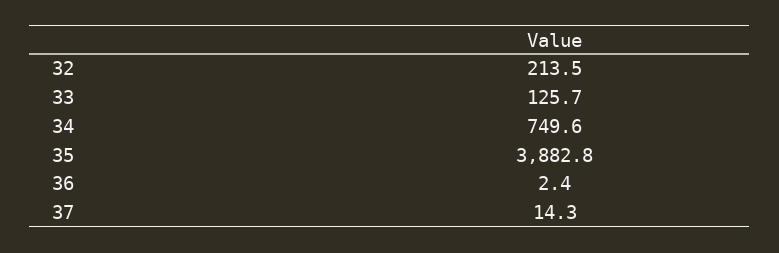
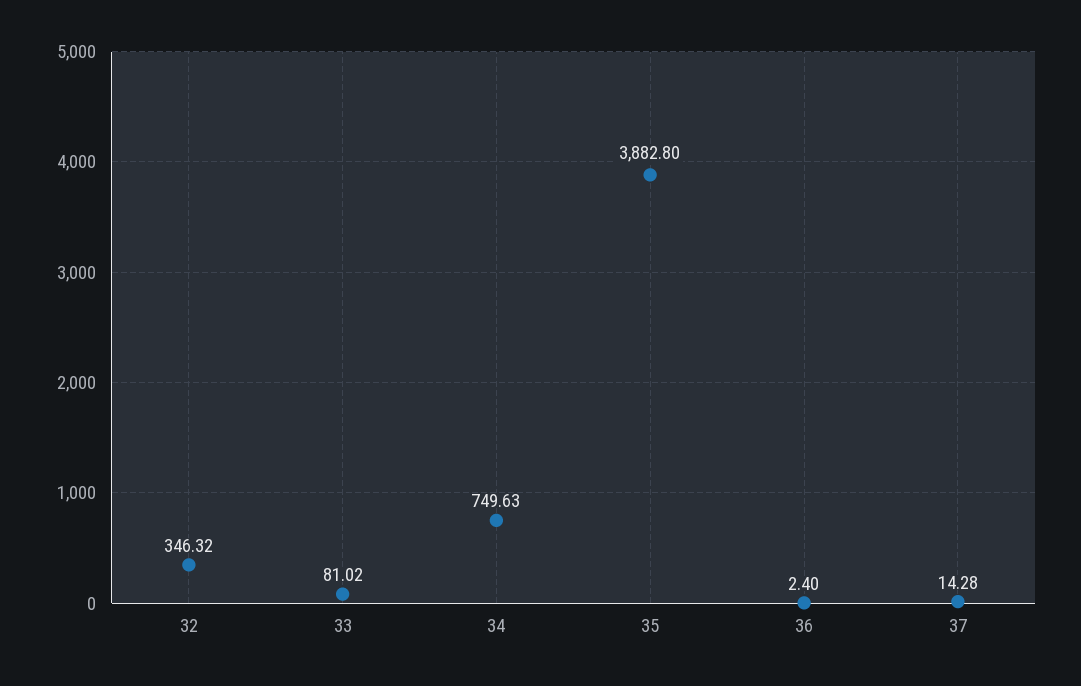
32: 213.5 -> 346.32
33: 125.7 -> 81.02

